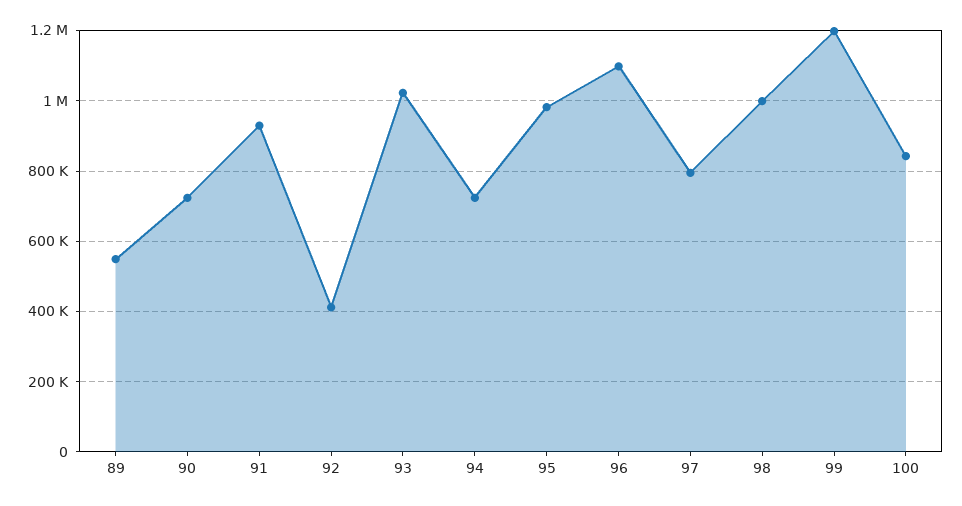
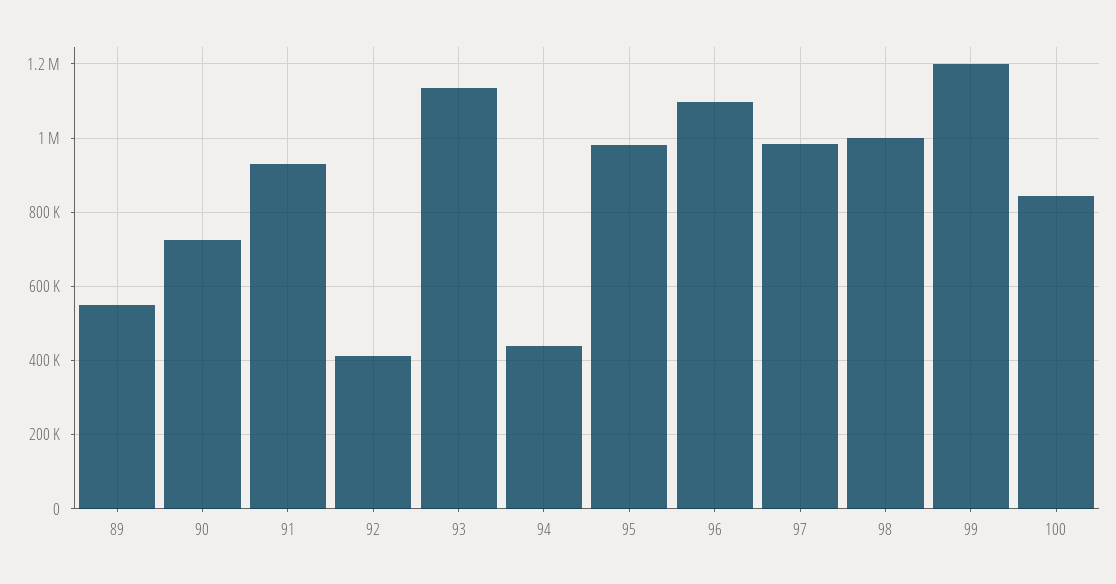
93: 1020000 -> 1140000
94: 720000 -> 440000
97: 800000 -> 980000

